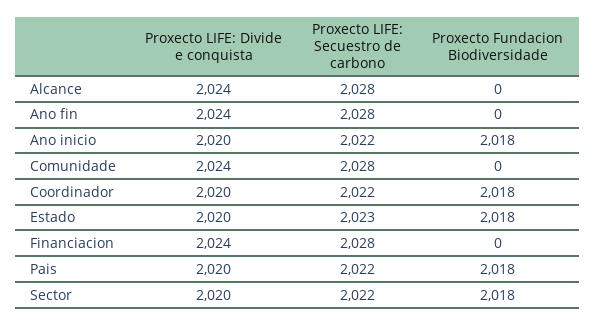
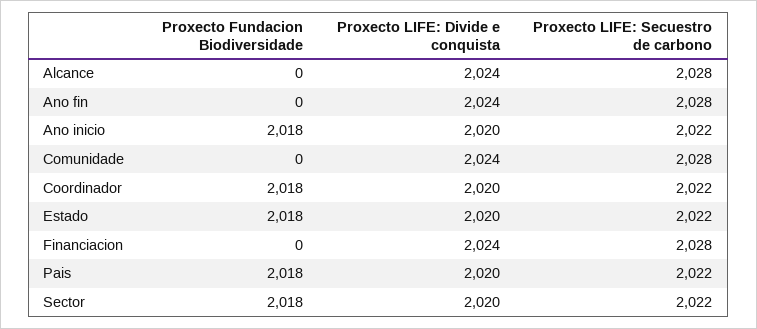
Proxecto LIFE: Secuestro de carbono, Estado: 2023 -> 2022

